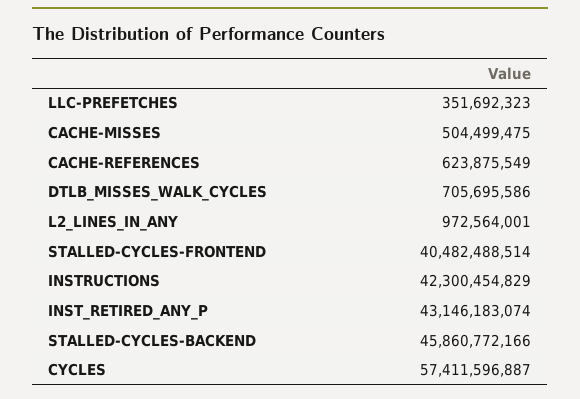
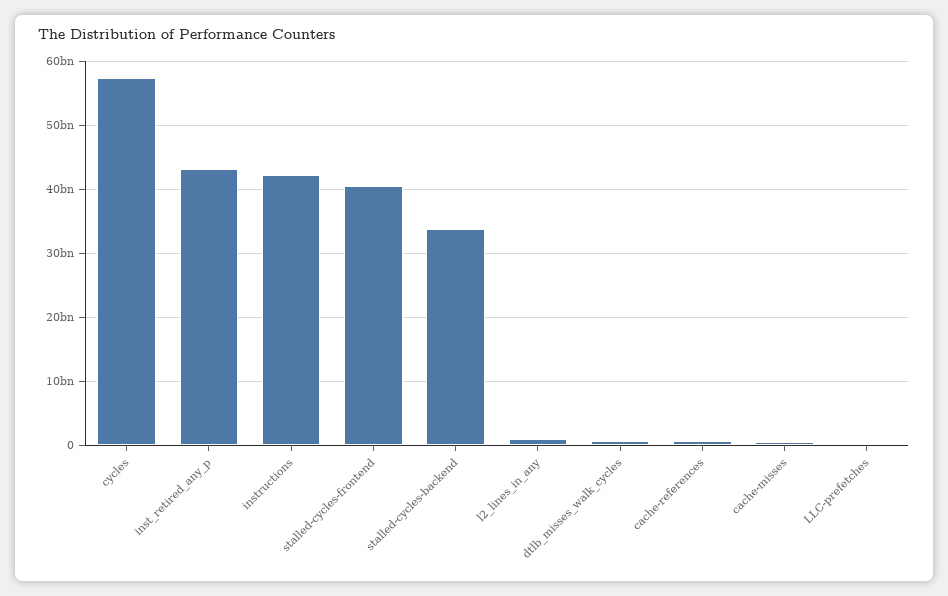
STALLED-CYCLES-BACKEND: 45860772166 -> 34000000000

